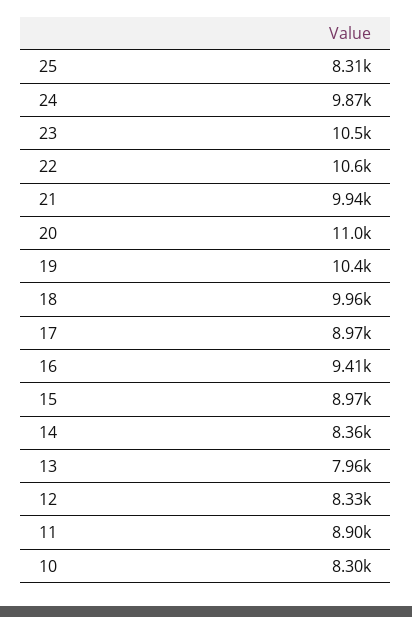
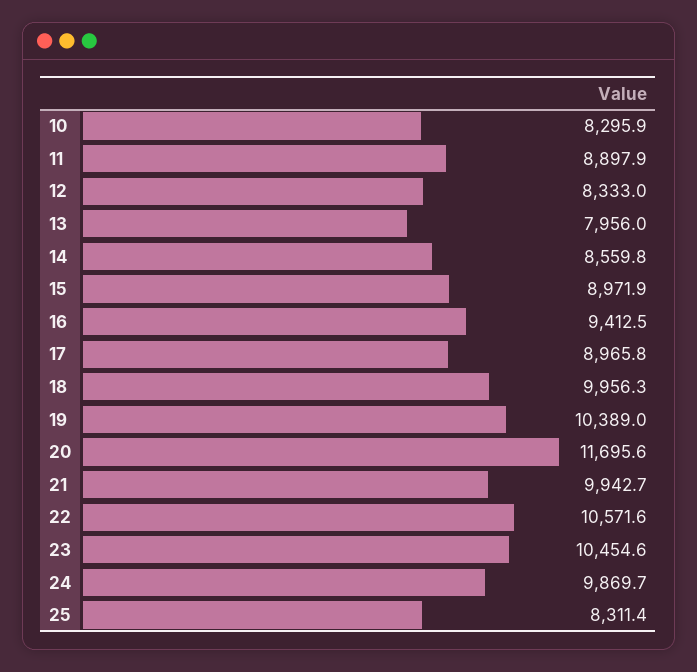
20: 11000 -> 11695.6
14: 8360 -> 8559.8

